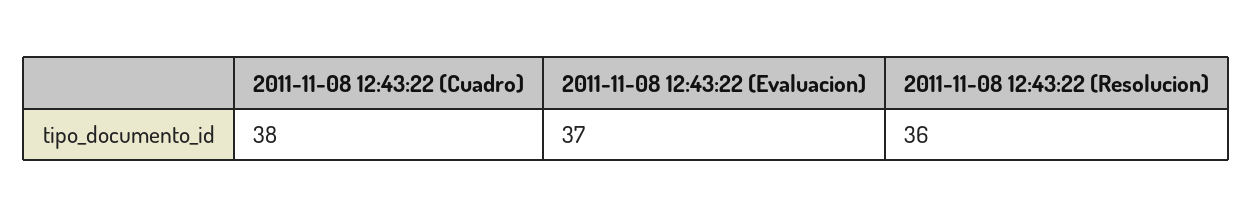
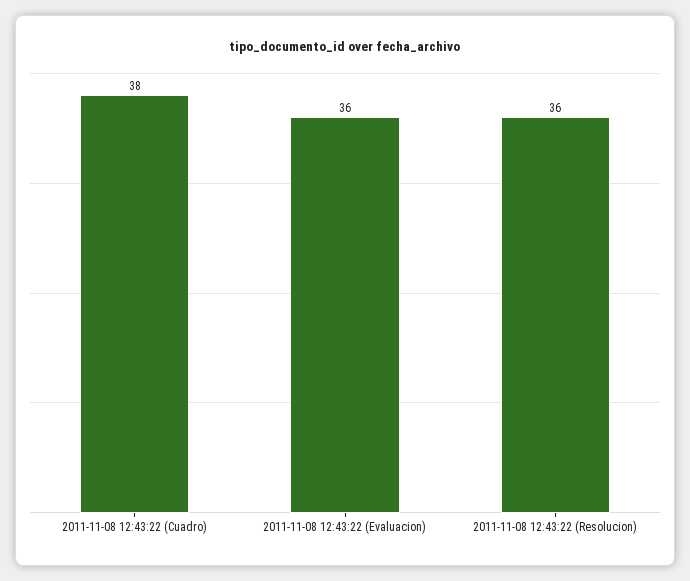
2011-11-08 12:43:22 (Evaluacion): 37 -> 36

